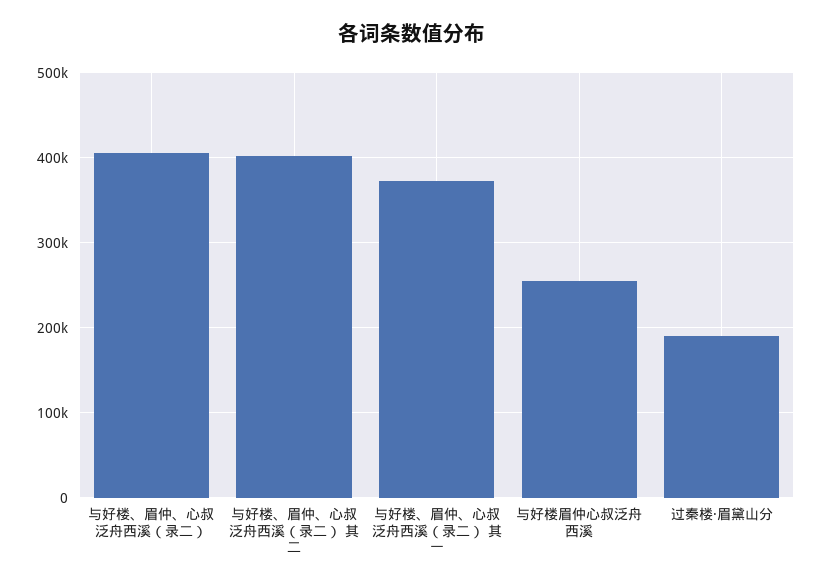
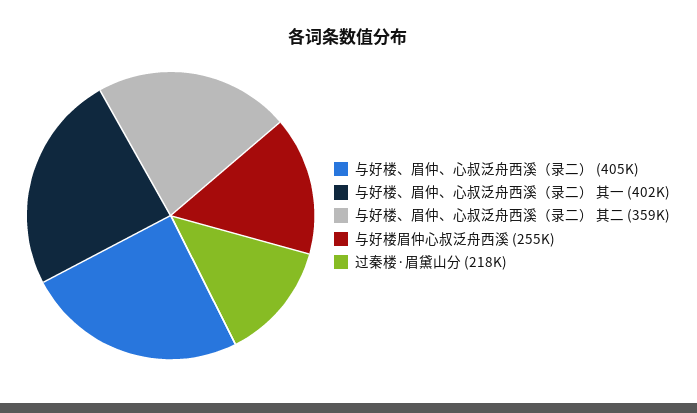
与好楼、眉仲、心叔泛舟西溪（录二） 其二: 400000 -> 359000
与好楼、眉仲、心叔泛舟西溪（录二） 其一: 370000 -> 402000
过秦楼·眉黛山分: 190000 -> 218000

